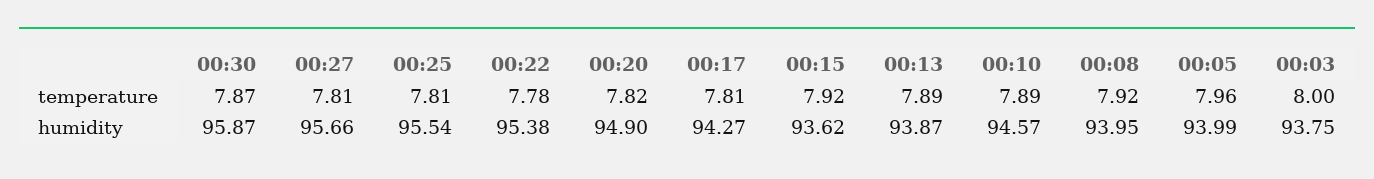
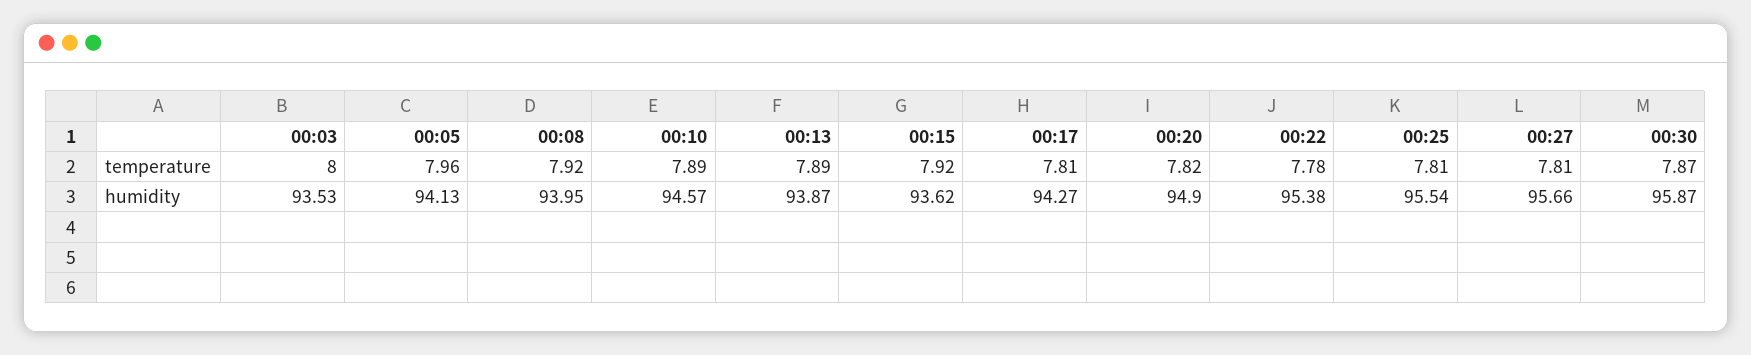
00:05, humidity: 93.99 -> 94.13
00:03, humidity: 93.75 -> 93.53

